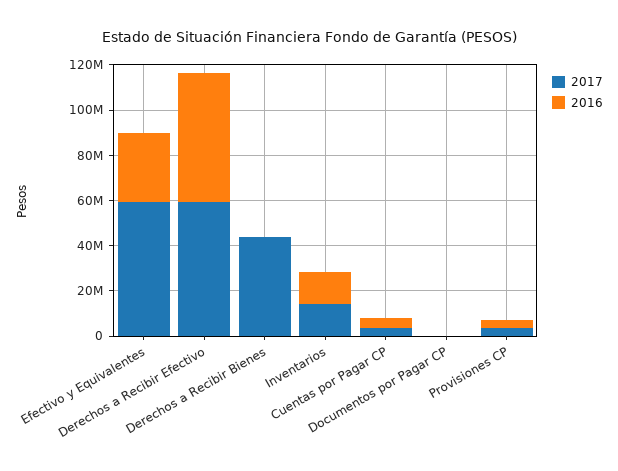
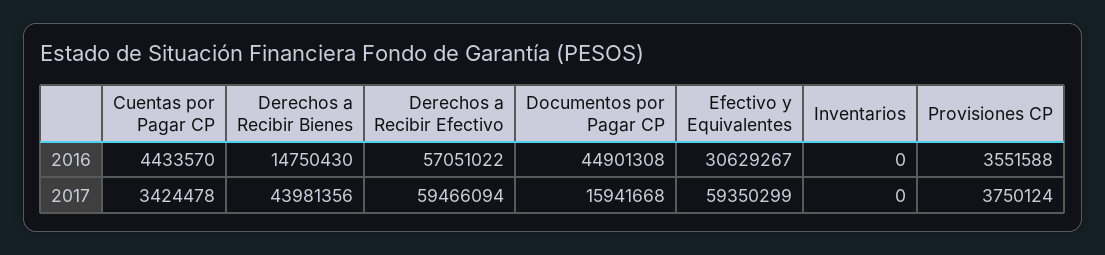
2016, Derechos a Recibir Bienes: 0 -> 14750430
2017, Inventarios: 15000000 -> 0
2016, Inventarios: 15000000 -> 0
2017, Documentos por Pagar CP: 0 -> 15941668
2016, Documentos por Pagar CP: 0 -> 44901308

